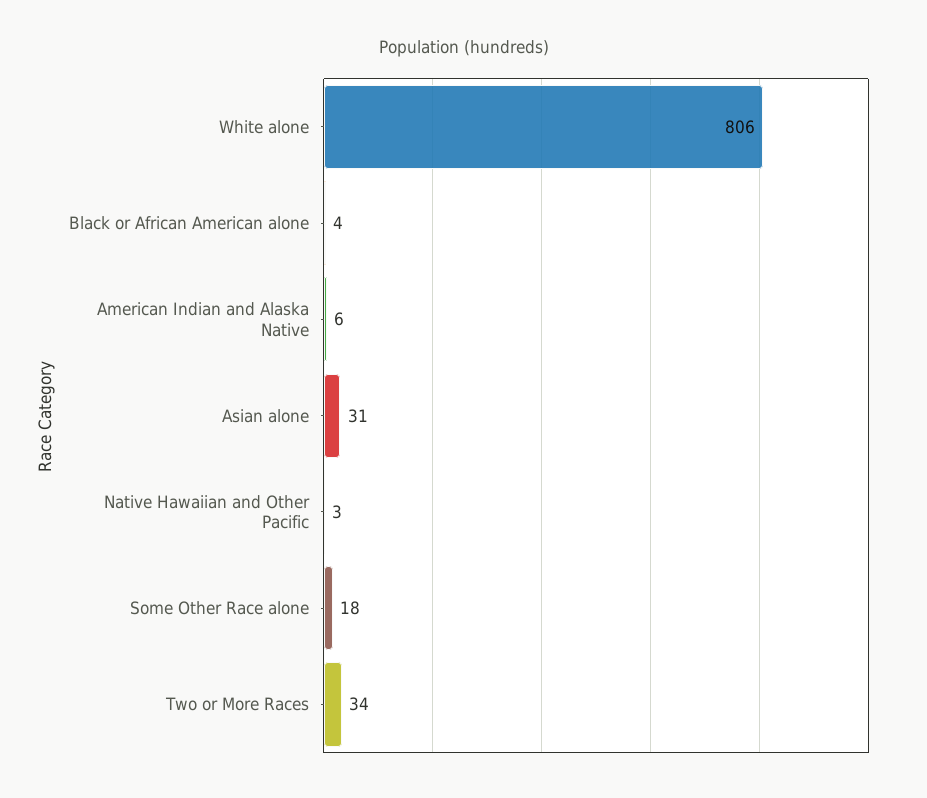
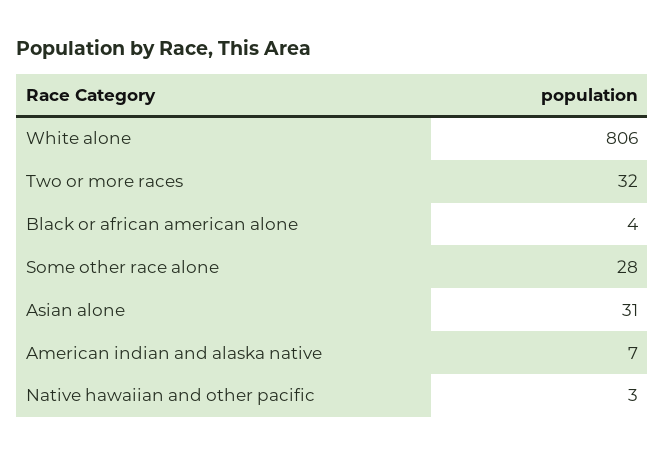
American Indian and Alaska Native: 6 -> 7
Some Other Race alone: 18 -> 28
Two or More Races: 34 -> 32

